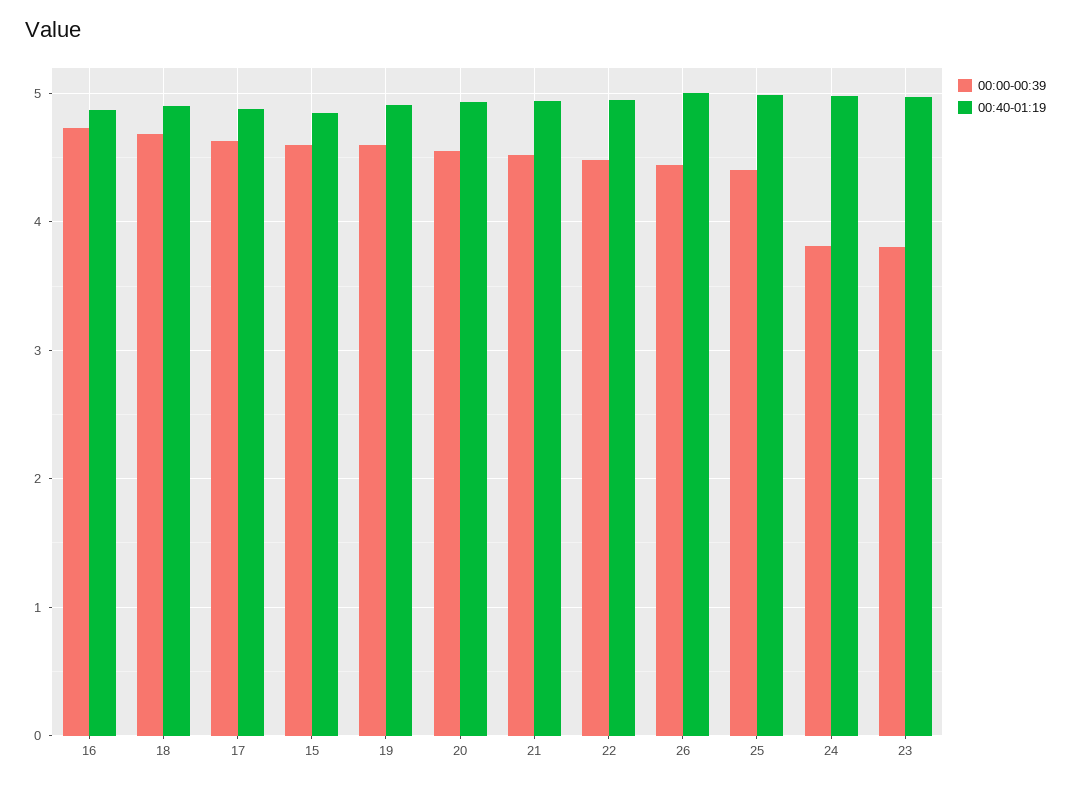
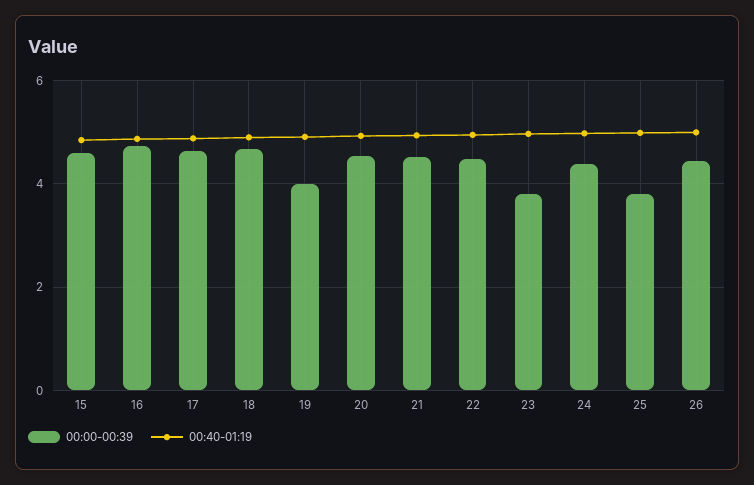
00:00-00:39, 19: 4.6 -> 4
00:00-00:39, 25: 4.4 -> 3.8
00:00-00:39, 24: 3.8 -> 4.4

